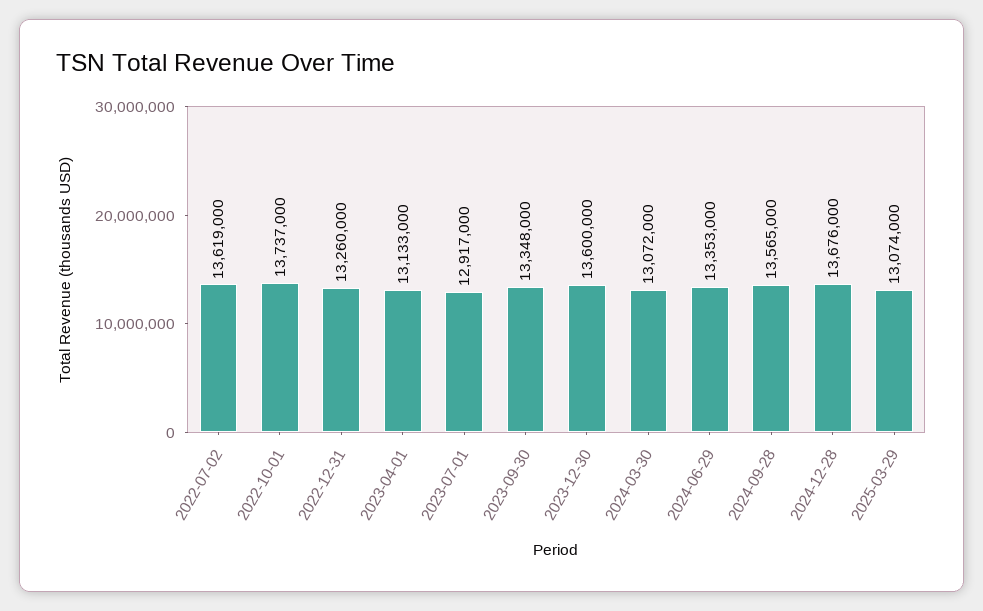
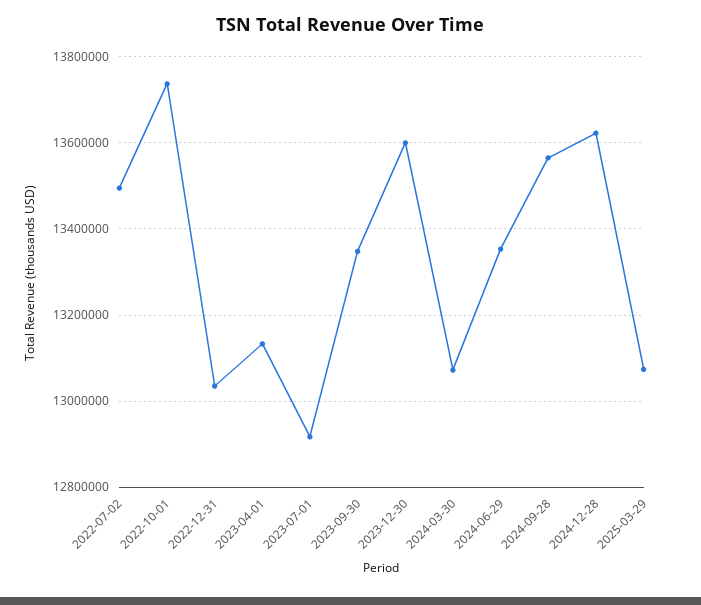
2022-07-02: 13619000 -> 13500000
2022-12-31: 13260000 -> 13040000
2024-12-28: 13676000 -> 13620000

